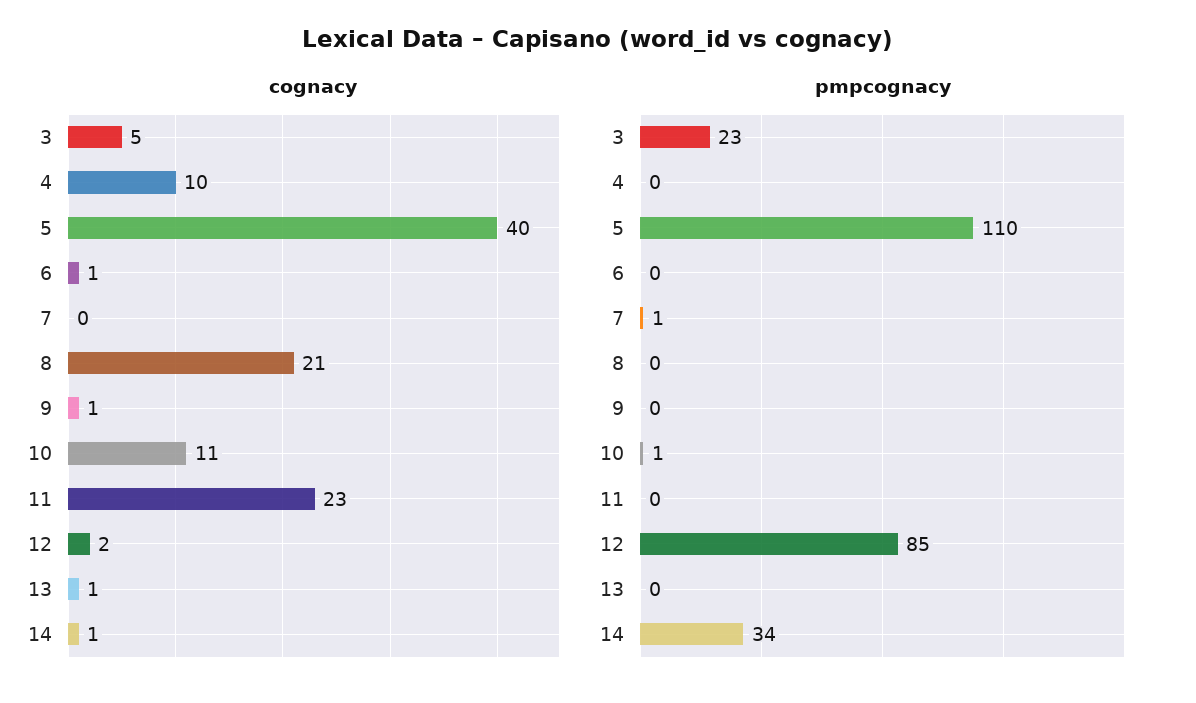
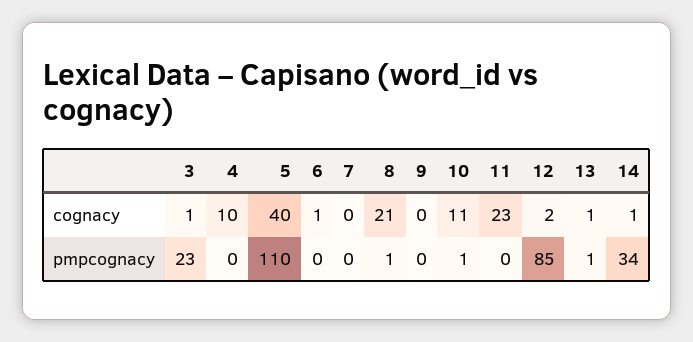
cognacy, 3: 5 -> 1
cognacy, 9: 1 -> 0
pmpcognacy, 7: 1 -> 0
pmpcognacy, 8: 0 -> 1
pmpcognacy, 13: 0 -> 1

